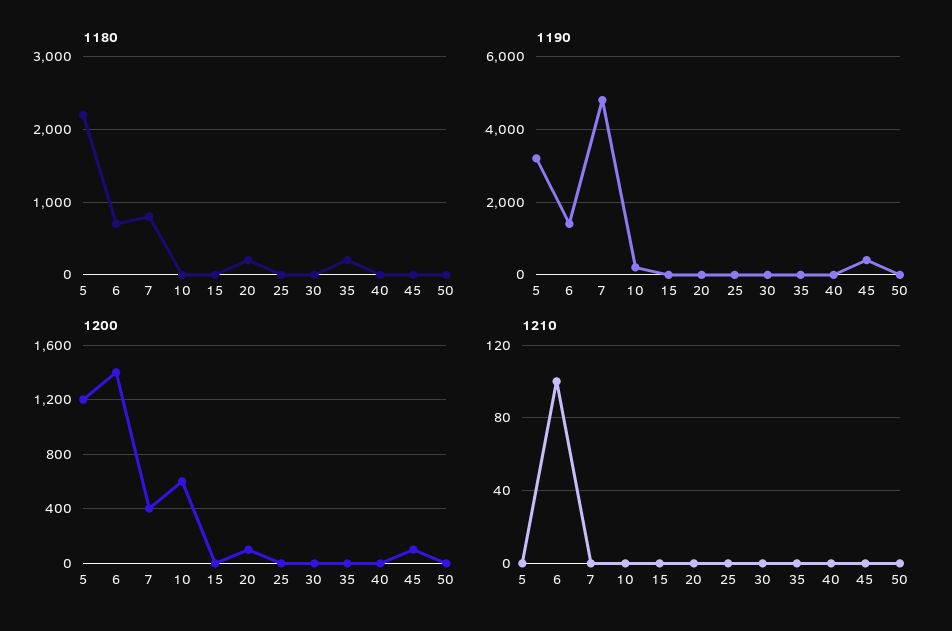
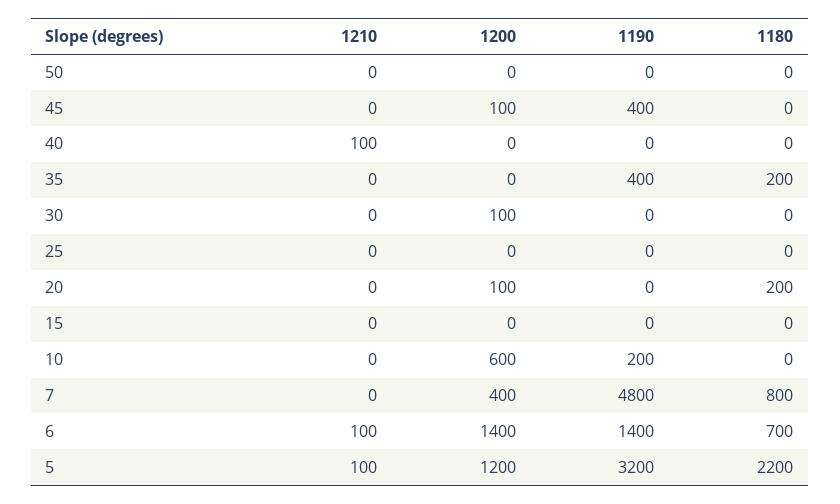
1190, 35: 0 -> 400
1200, 30: 0 -> 100
1210, 5: 0 -> 100
1210, 40: 0 -> 100

